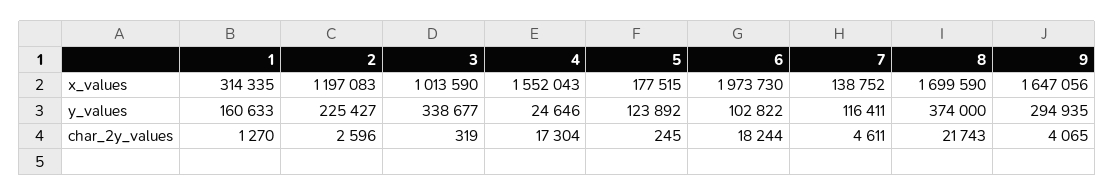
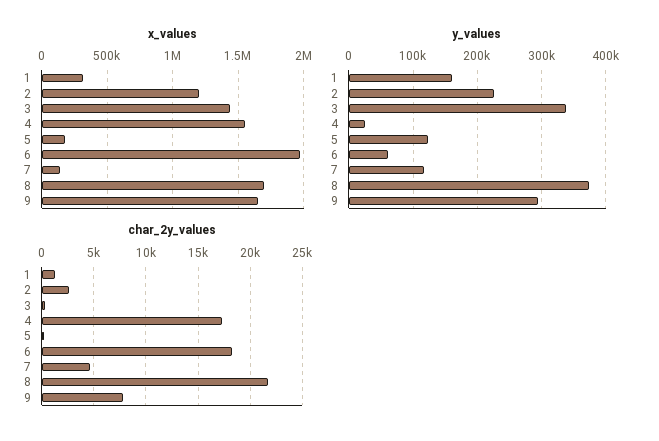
x_values, 3: 1013590 -> 1450000
y_values, 6: 102822 -> 60000
char_2y_values, 9: 4065 -> 8000

